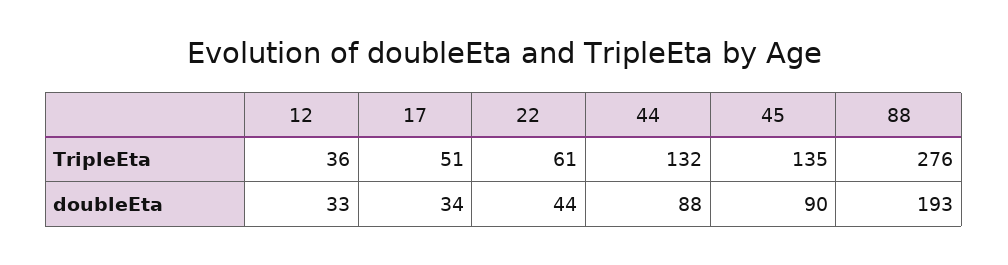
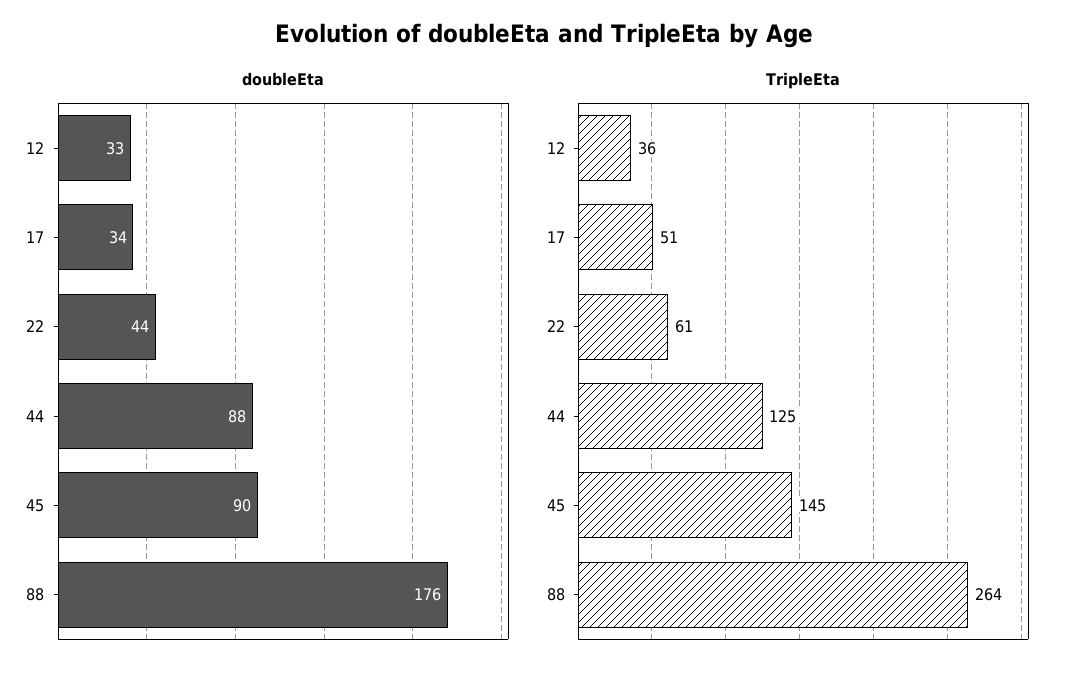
TripleEta, 44: 132 -> 125
TripleEta, 45: 135 -> 145
TripleEta, 88: 276 -> 264
doubleEta, 88: 193 -> 176

